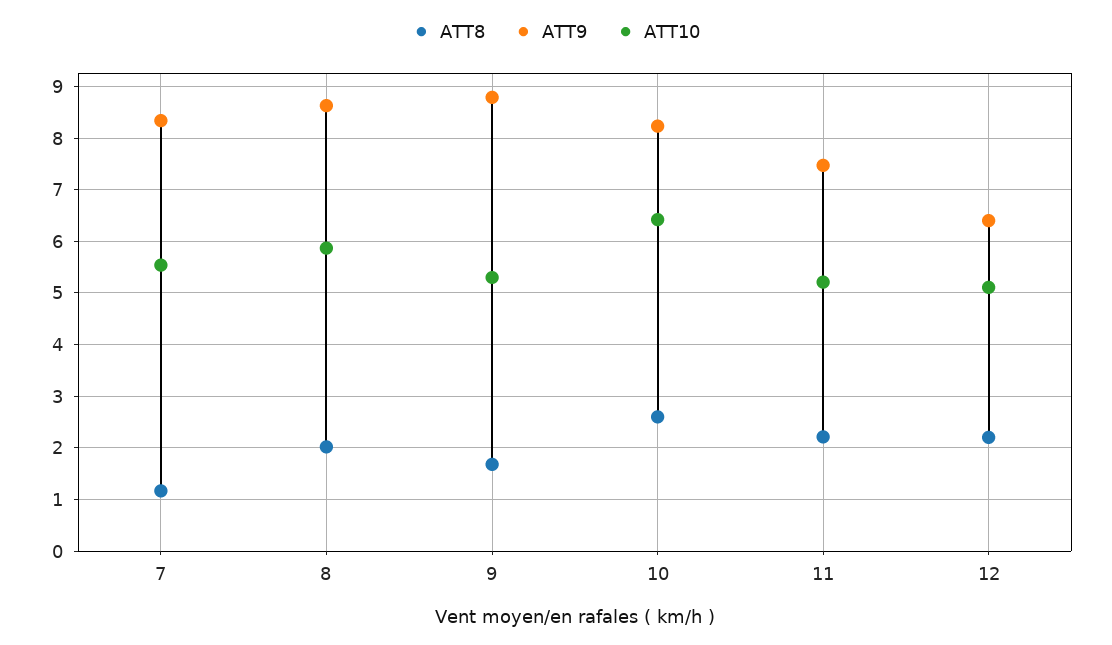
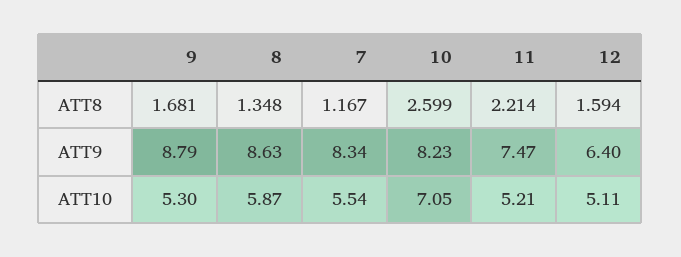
ATT8, 8: 2 -> 1.348
ATT10, 10: 6.4 -> 7.05
ATT8, 12: 2.2 -> 1.594

